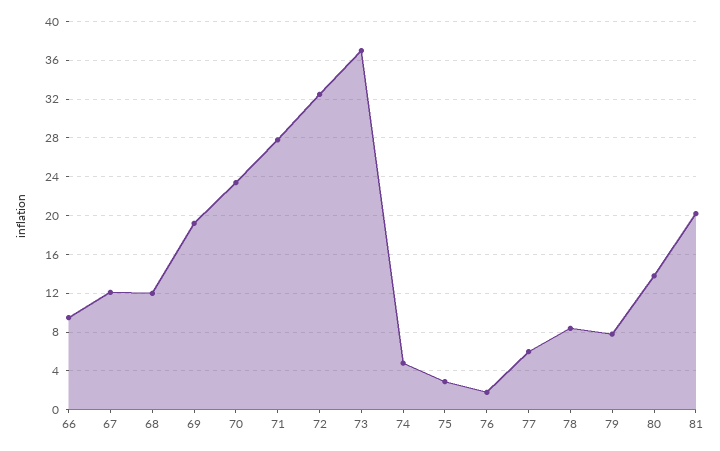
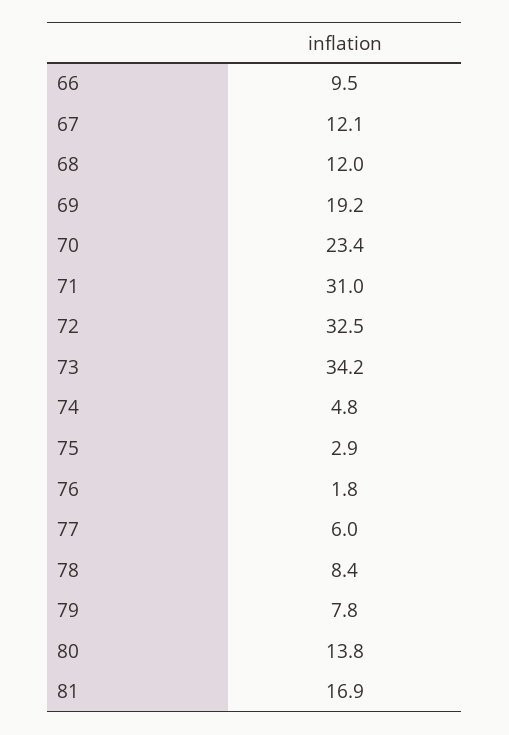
71: 28 -> 31
73: 37 -> 34.2
81: 20 -> 16.9

